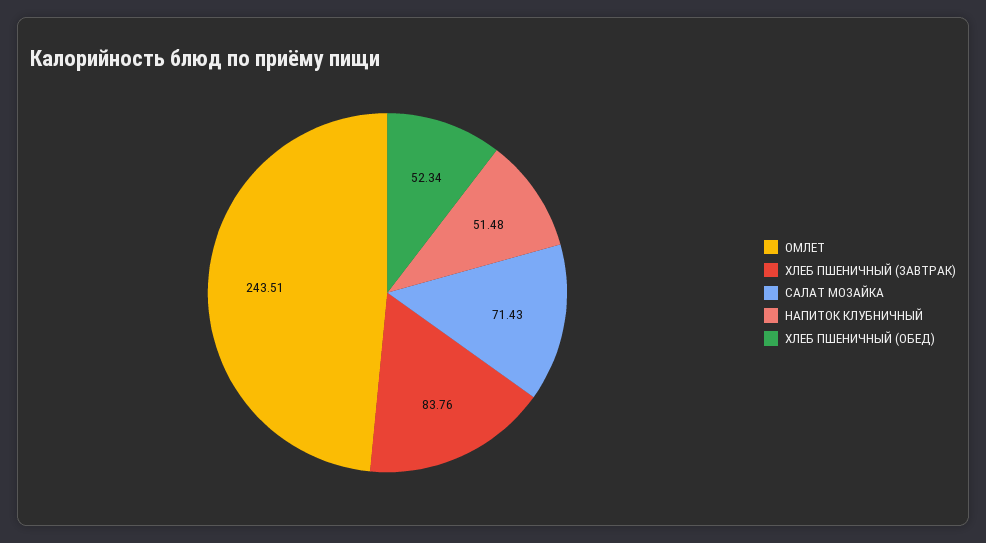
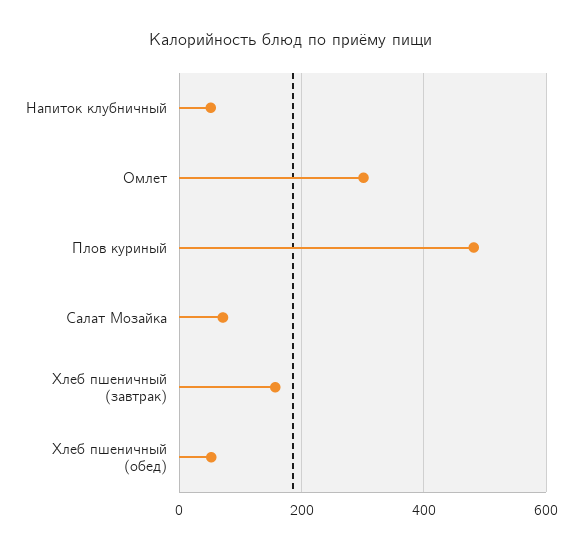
ОМЛЕТ: 243.51 -> 300
ХЛЕБ ПШЕНИЧНЫЙ (ЗАВТРАК): 83.76 -> 160
Плов куриный: none -> 480

